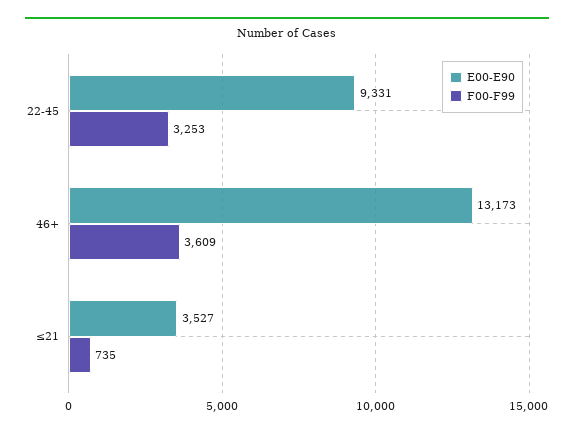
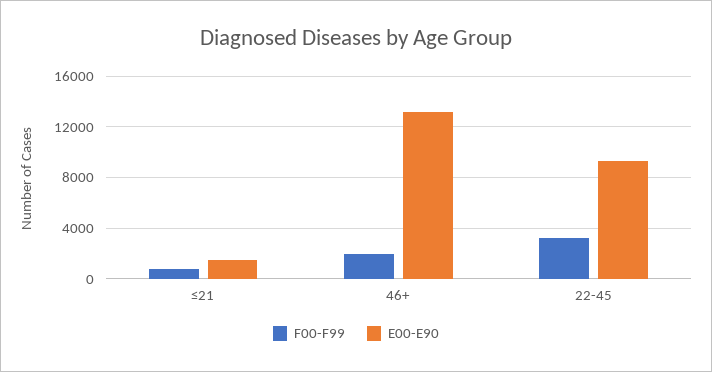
F00-F99, 46+: 3609 -> 2000
E00-E90, ≤21: 3527 -> 1500

